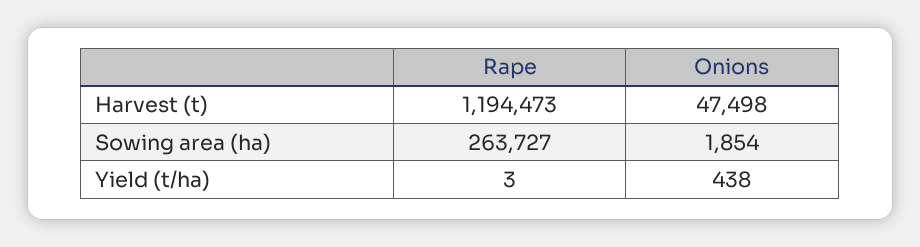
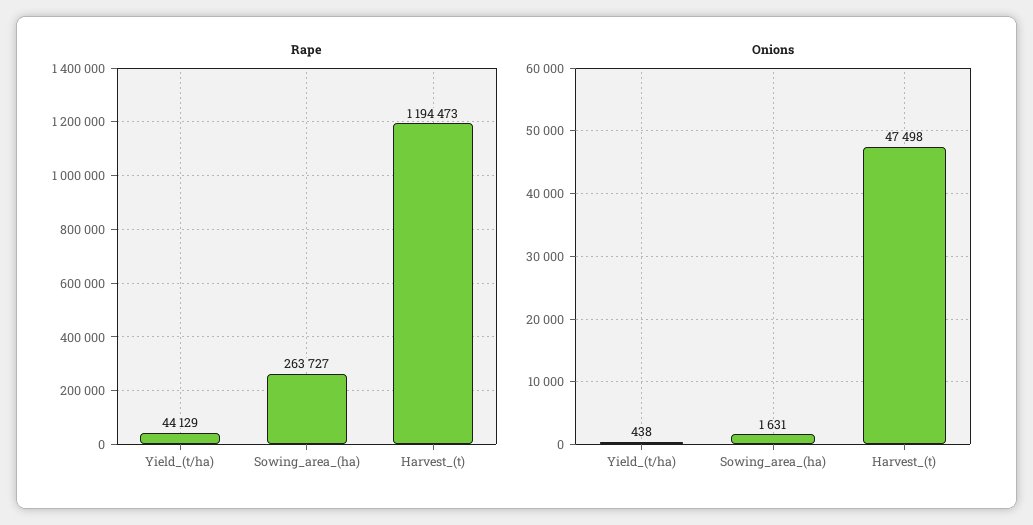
Onions, Sowing area (ha): 1854 -> 1631
Rape, Yield (t/ha): 3 -> 44129

